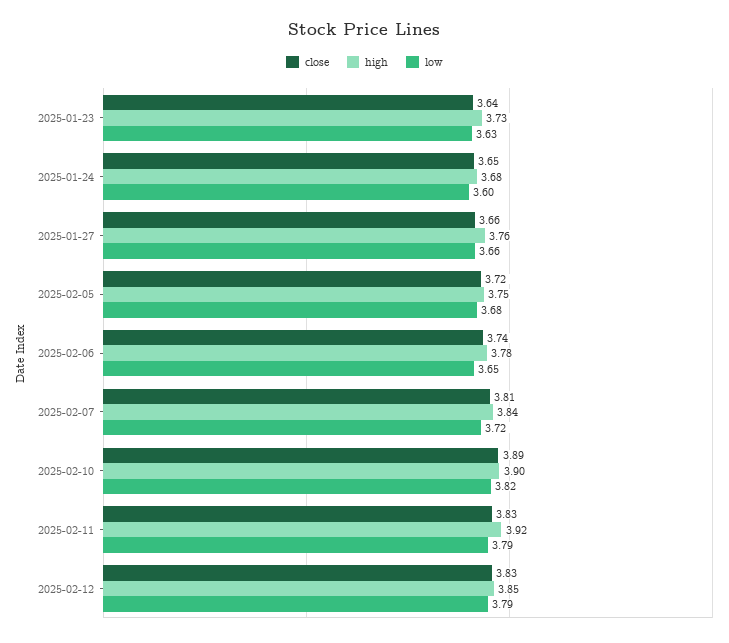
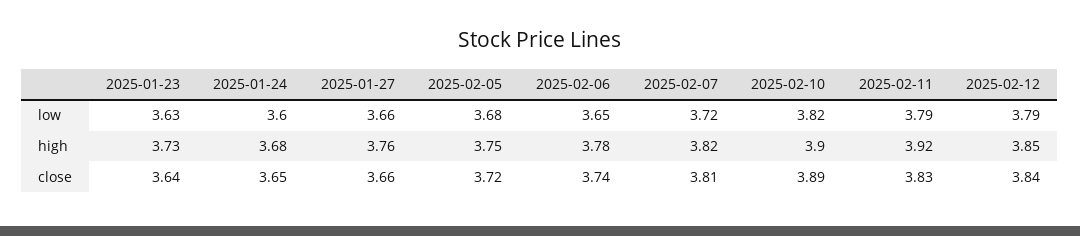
high, 2025-02-07: 3.84 -> 3.82
close, 2025-02-12: 3.83 -> 3.84

